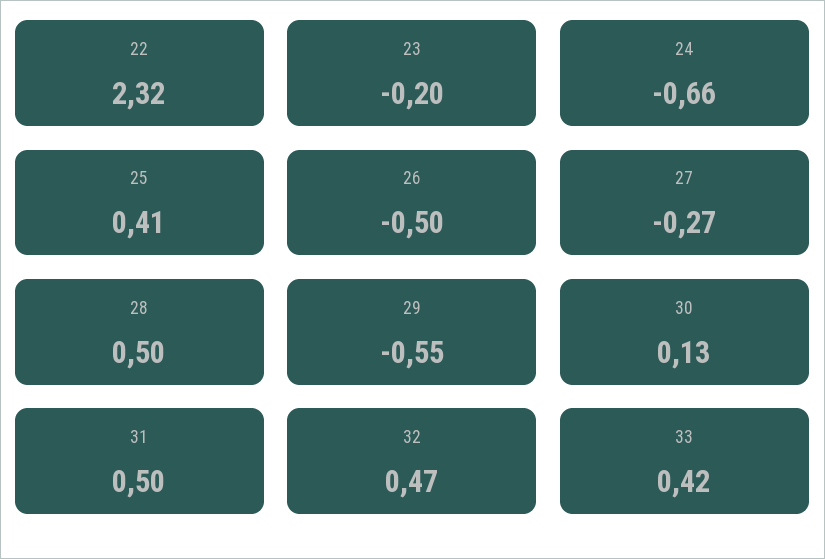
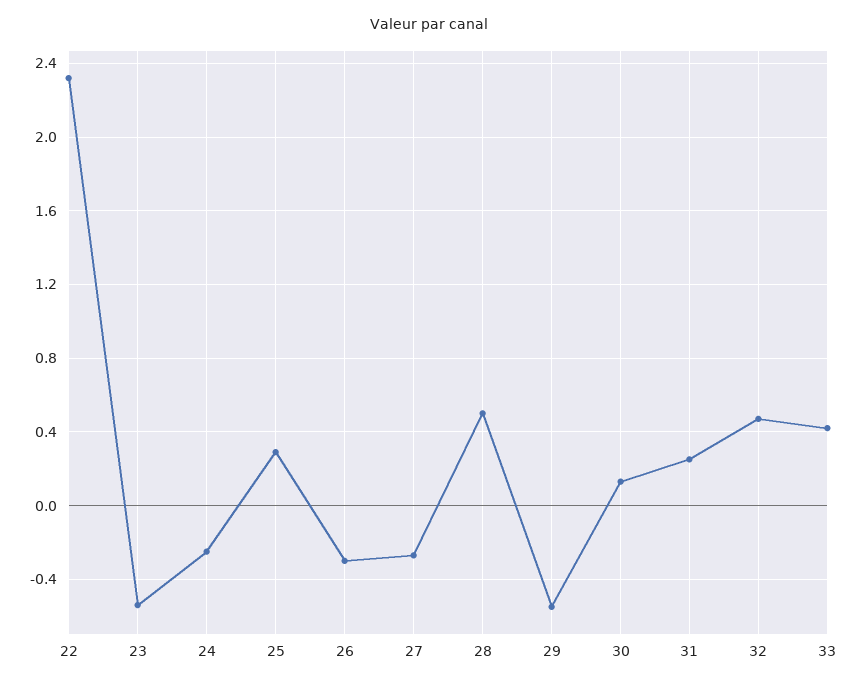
23: -0.2 -> -0.55
24: -0.66 -> -0.25
25: 0.41 -> 0.3
26: -0.5 -> -0.3
31: 0.5 -> 0.25

